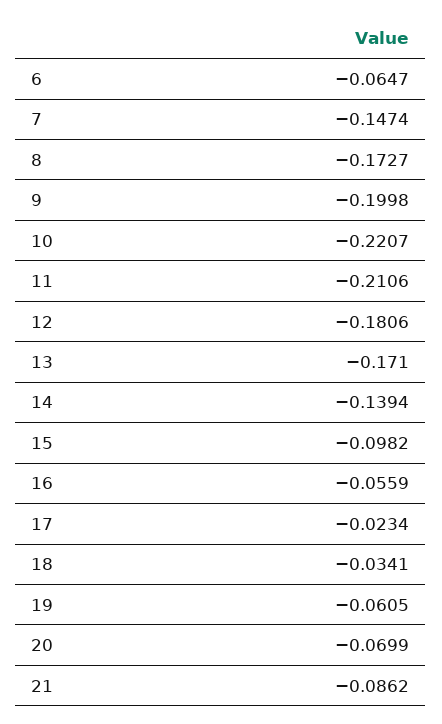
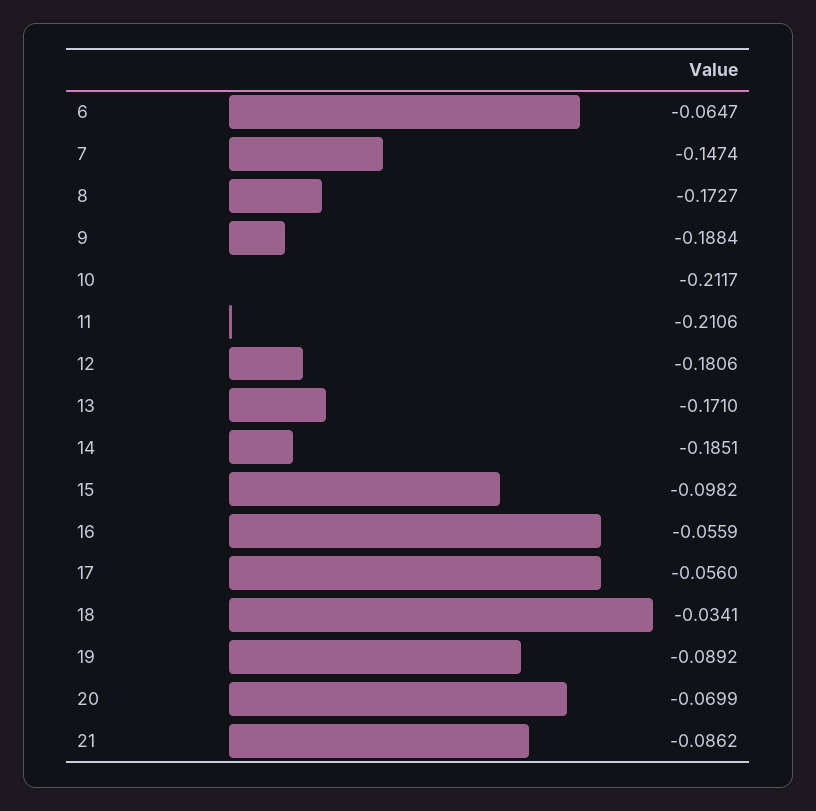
9: -0.1998 -> -0.1884
10: -0.2207 -> -0.2117
14: -0.1394 -> -0.1851
17: -0.0234 -> -0.056
19: -0.0605 -> -0.0892

